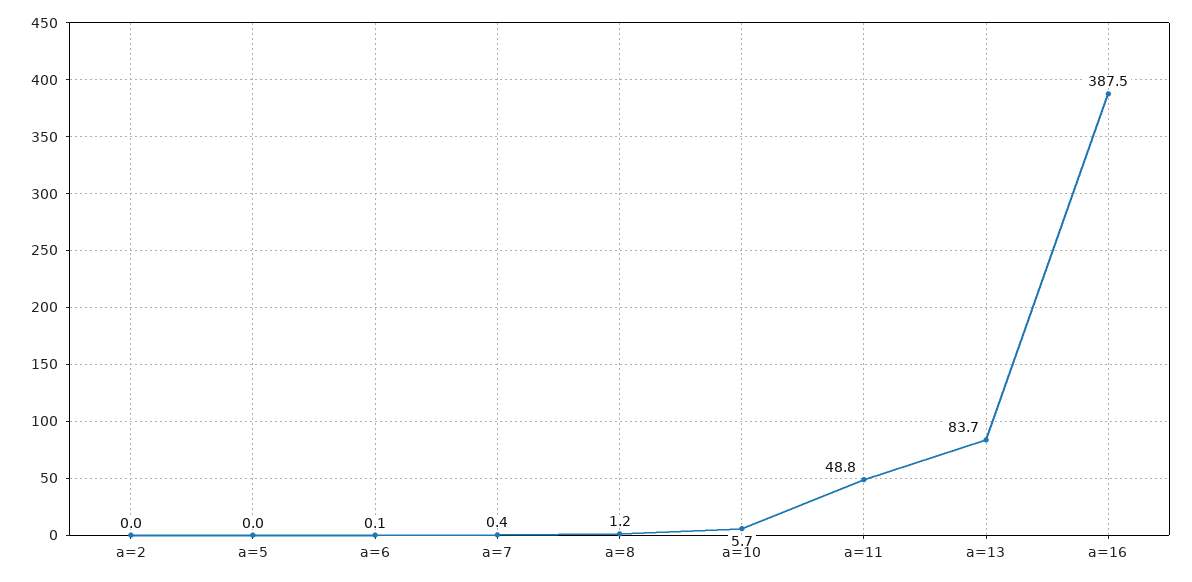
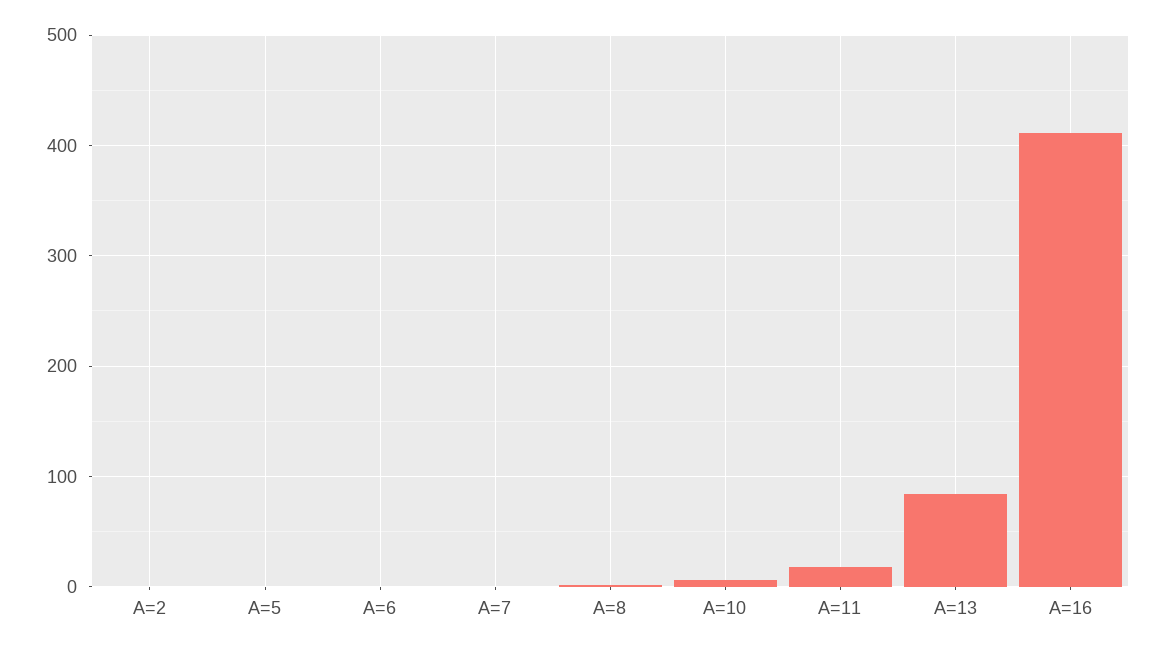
a=11: 48.8 -> 20
a=16: 387.5 -> 410

